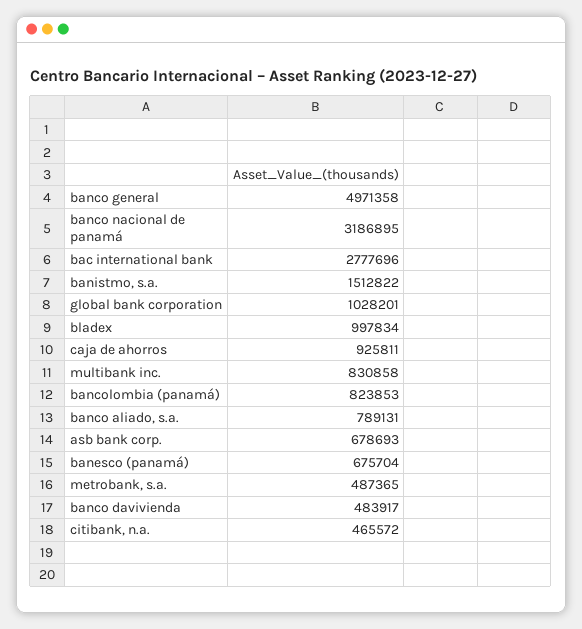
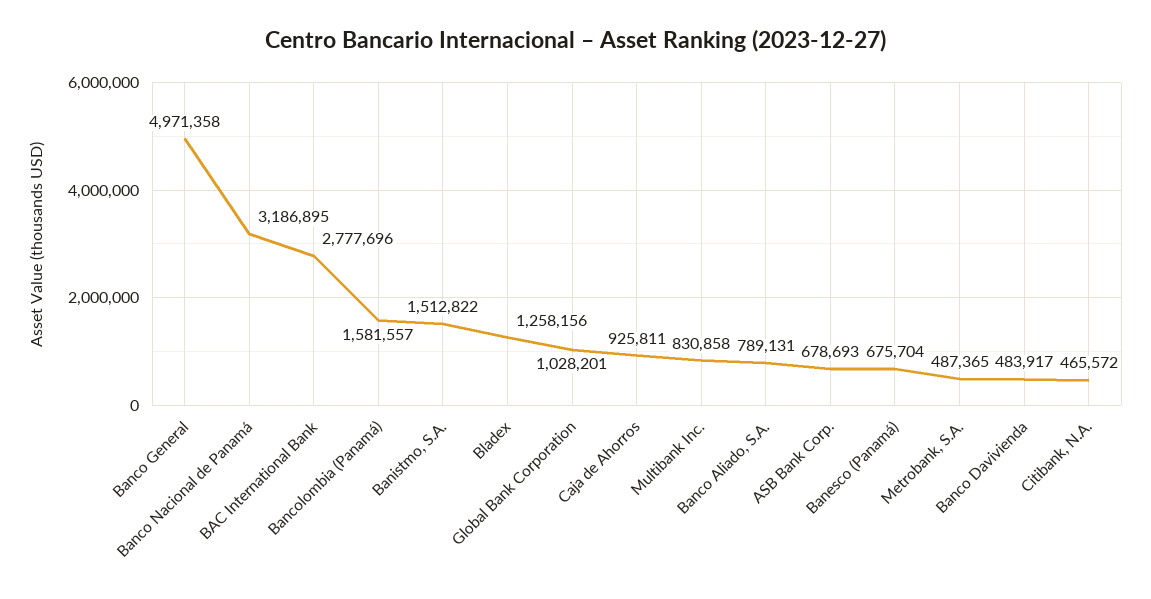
bladex: 997834 -> 1258156
bancolombia (panamá): 823853 -> 1581557

